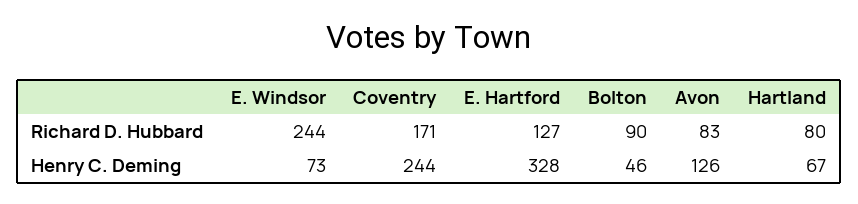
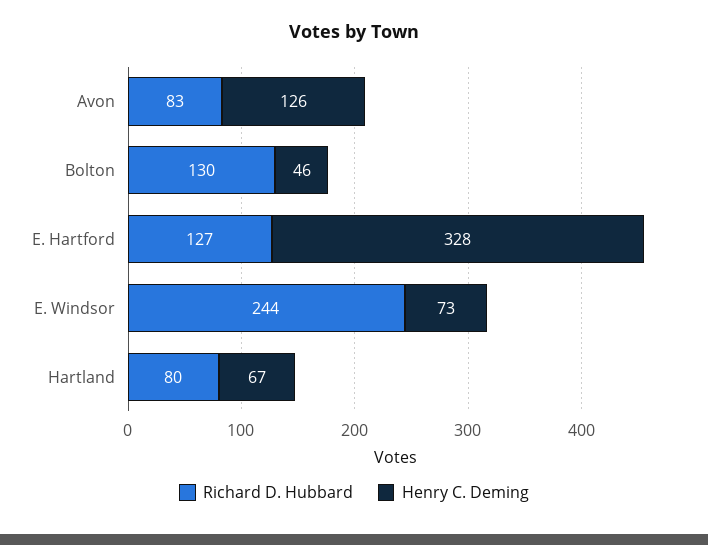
Richard D. Hubbard, Coventry: 171 -> none
Richard D. Hubbard, Bolton: 90 -> 130
Henry C. Deming, Coventry: 244 -> none

